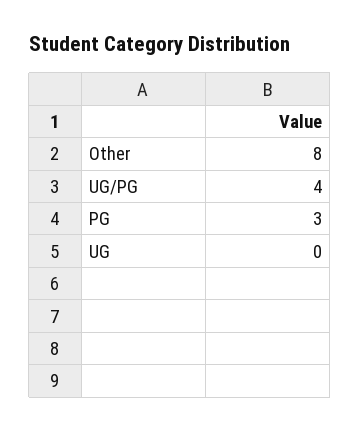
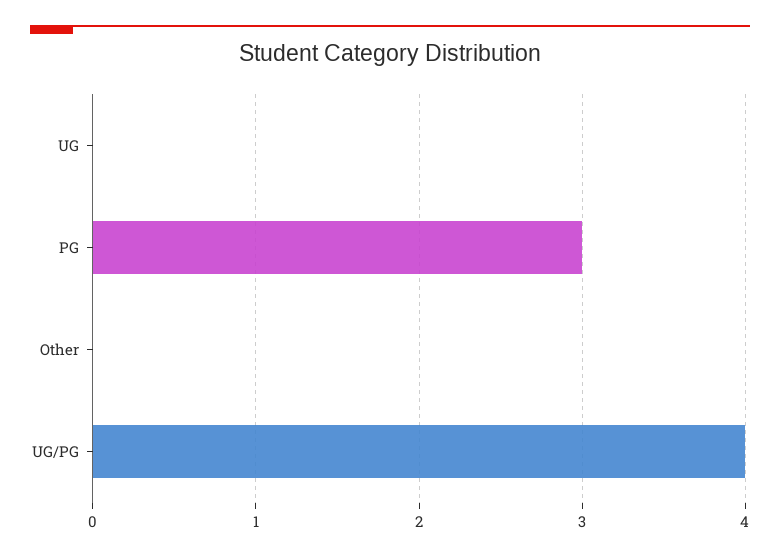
Other: 8 -> 0

